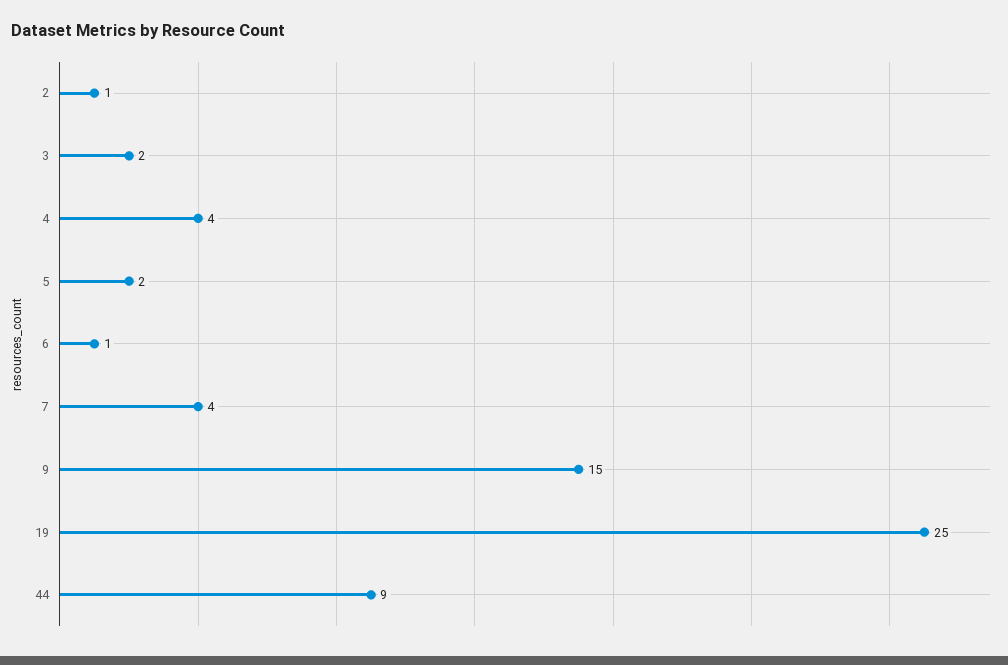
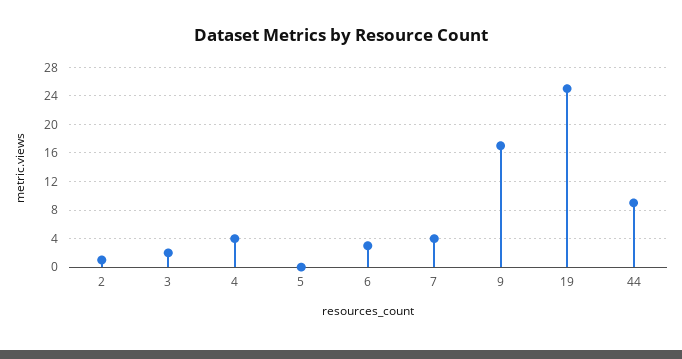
5: 2 -> 0
6: 1 -> 3
9: 15 -> 17

